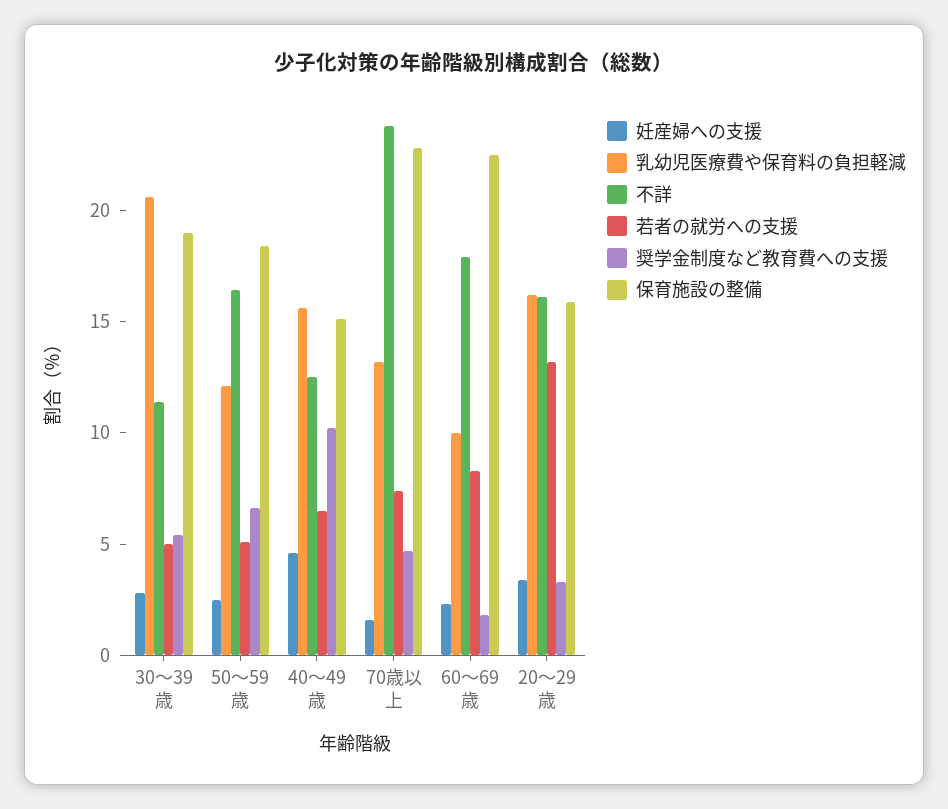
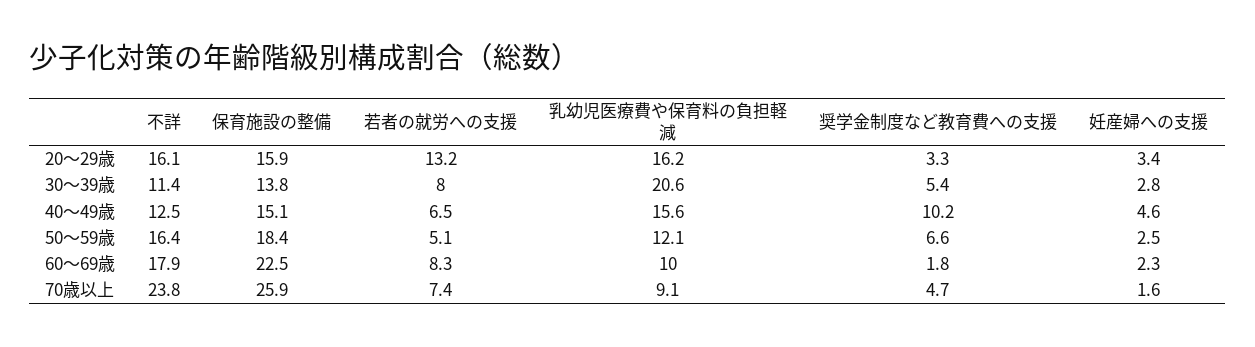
若者の就労への支援, 30～39歳: 5 -> 8
保育施設の整備, 30～39歳: 19 -> 13.8
乳幼児医療費や保育料の負担軽減, 70歳以上: 13 -> 9.1
保育施設の整備, 70歳以上: 23 -> 25.9

